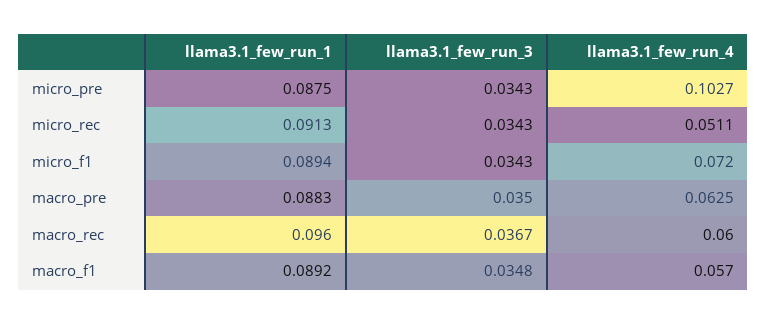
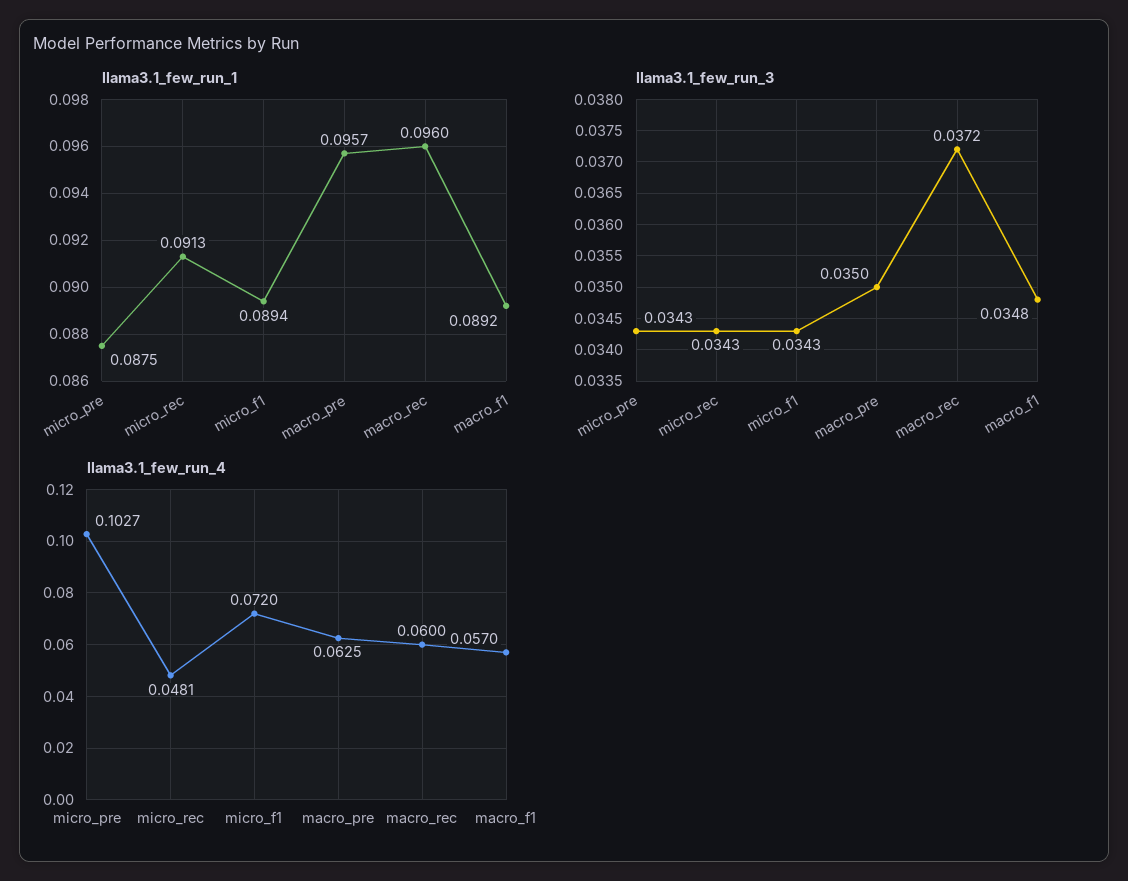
llama3.1_few_run_4, micro_rec: 0.0511 -> 0.0481
llama3.1_few_run_1, macro_pre: 0.0883 -> 0.0957
llama3.1_few_run_3, macro_rec: 0.0367 -> 0.0372

